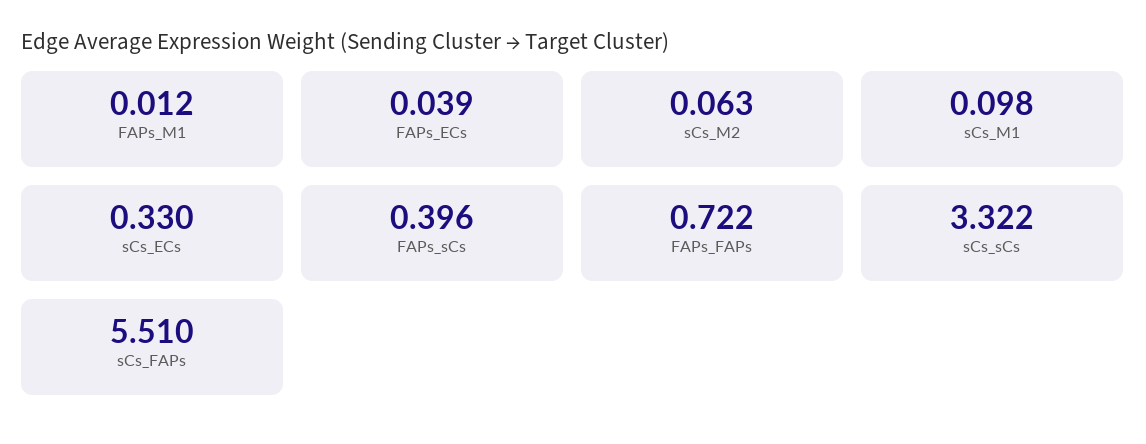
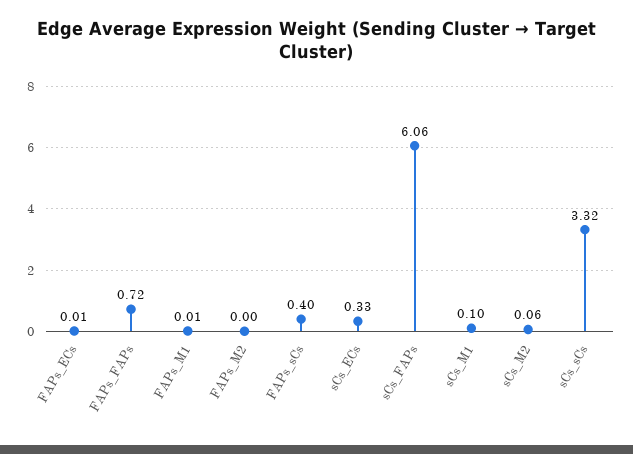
FAPs_ECs: 0.039 -> 0.01
sCs_FAPs: 5.51 -> 6.06
FAPs_M2: none -> 0

